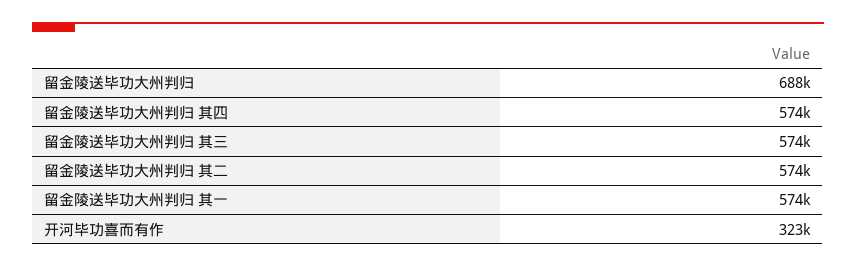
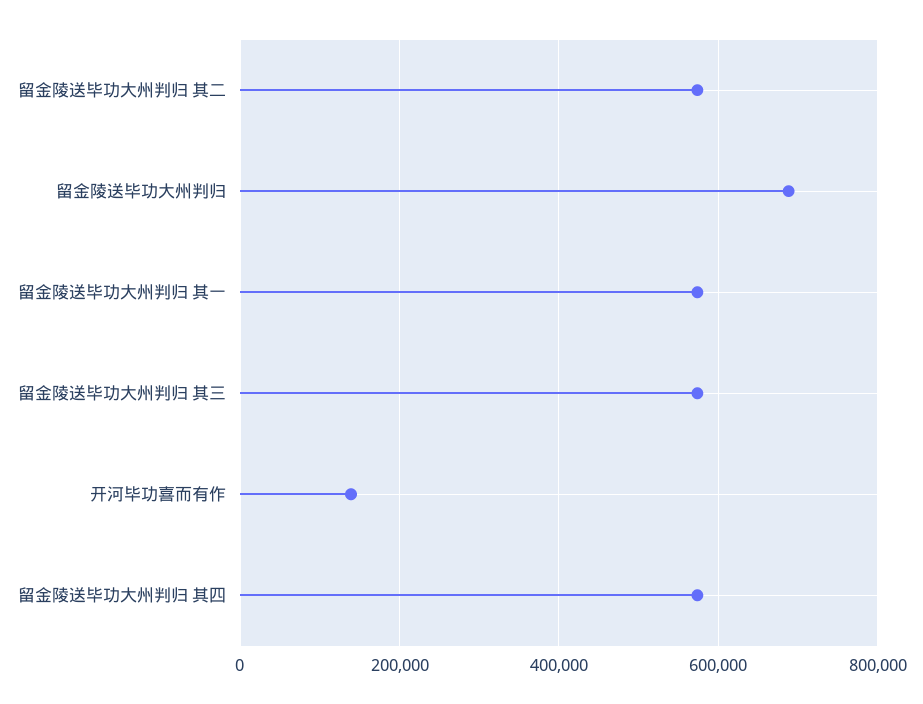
开河毕功喜而有作: 323000 -> 140000

